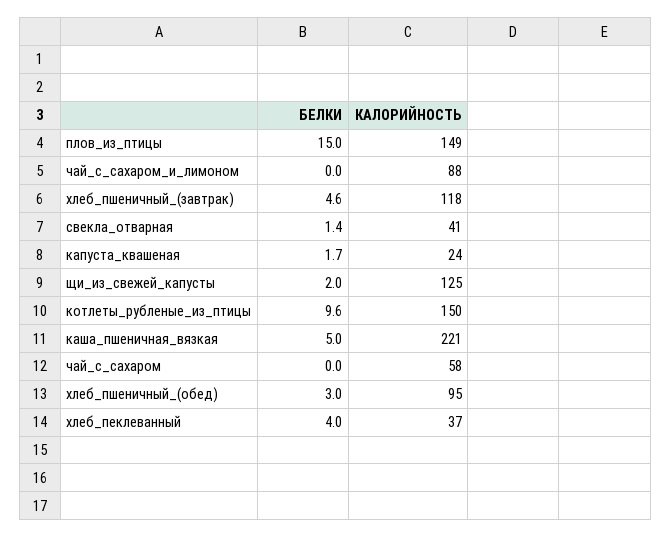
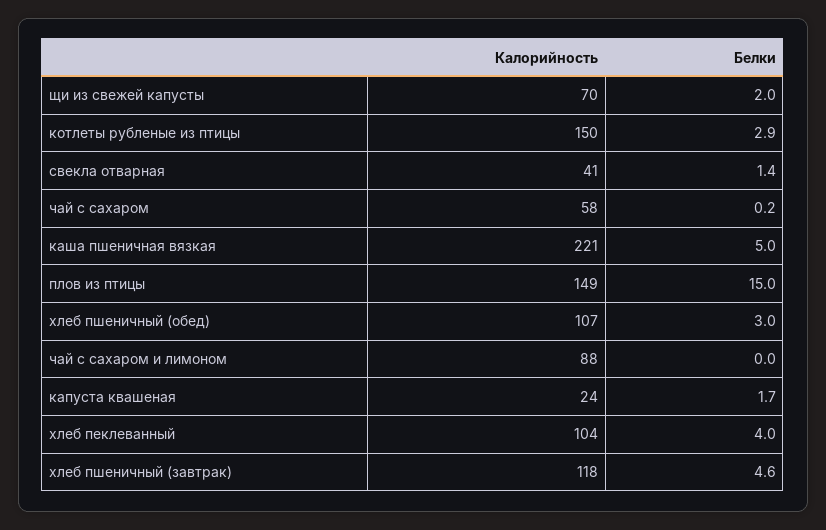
КАЛОРИЙНОСТЬ, щи_из_свежей_капусты: 125 -> 70
БЕЛКИ, котлеты_рубленые_из_птицы: 9.6 -> 2.9
БЕЛКИ, чай_с_сахаром: 0 -> 0.2
КАЛОРИЙНОСТЬ, хлеб_пшеничный_(обед): 95 -> 107
КАЛОРИЙНОСТЬ, хлеб_пеклеванный: 37 -> 104

